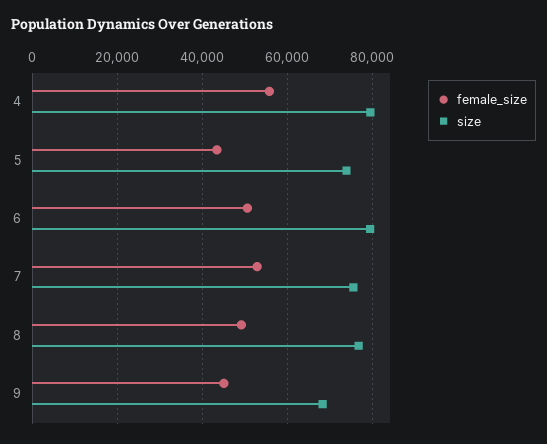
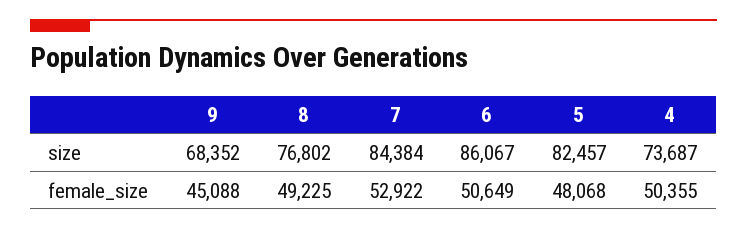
female_size, 4: 56000 -> 50355
size, 4: 80000 -> 73687
female_size, 5: 44000 -> 48068
size, 5: 74000 -> 82457
size, 6: 80000 -> 86067
size, 7: 76000 -> 84384

